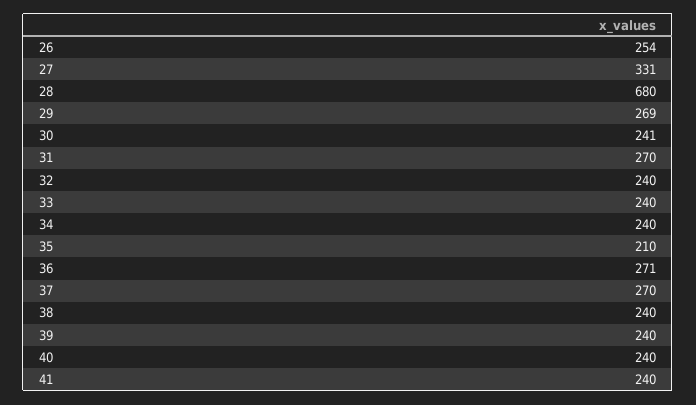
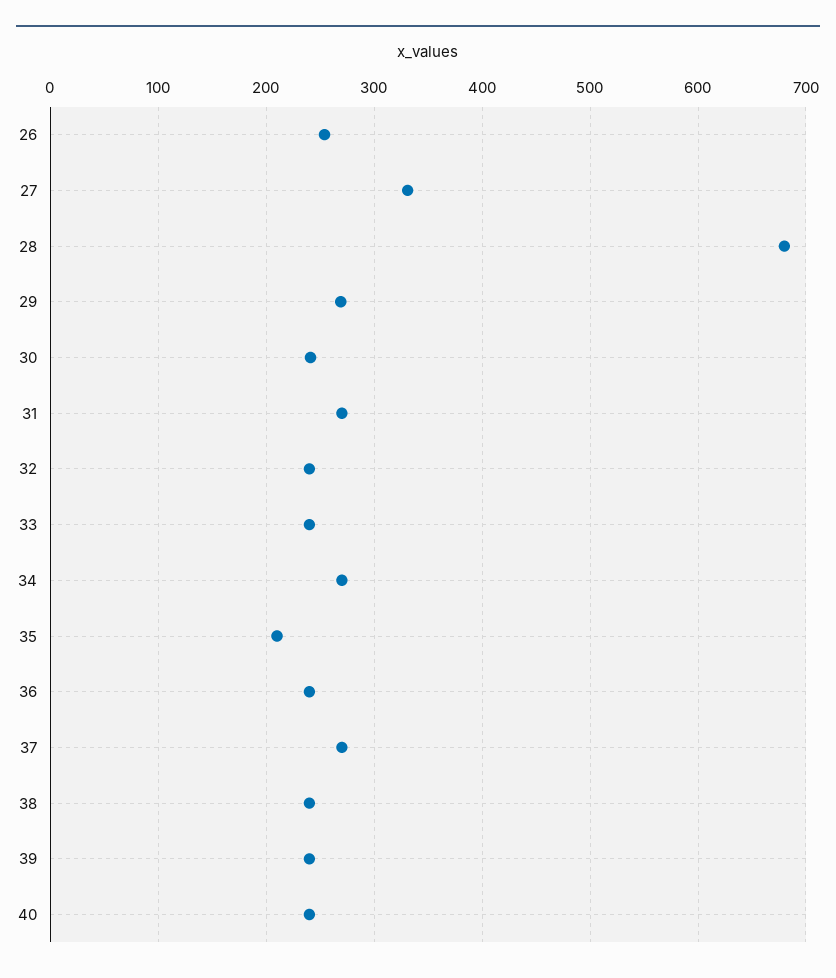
34: 240 -> 270
36: 271 -> 240
41: 240 -> none

